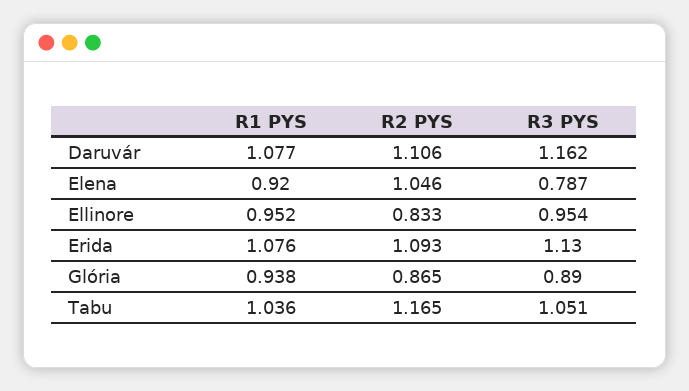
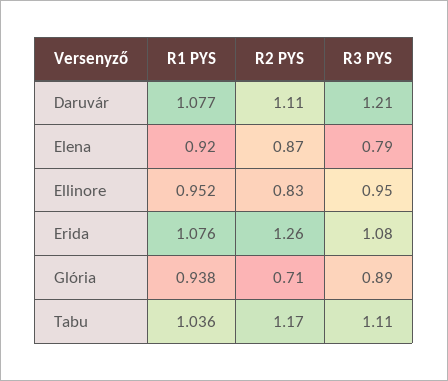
R3 PYS, Daruvár: 1.162 -> 1.21
R2 PYS, Elena: 1.046 -> 0.87
R2 PYS, Erida: 1.093 -> 1.26
R3 PYS, Erida: 1.13 -> 1.08
R2 PYS, Glória: 0.865 -> 0.71
R3 PYS, Tabu: 1.051 -> 1.11

